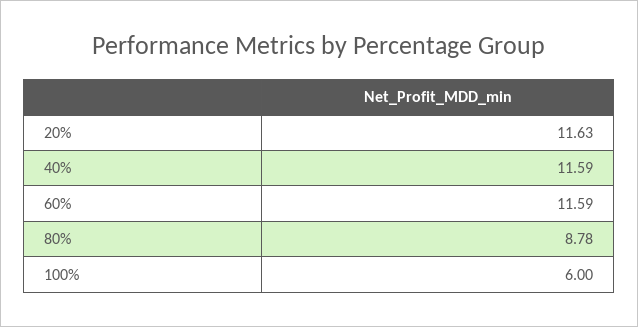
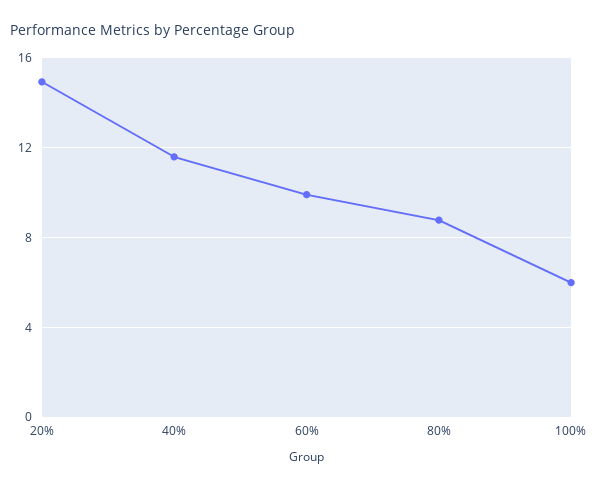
20%: 11.63 -> 15
60%: 11.59 -> 10

